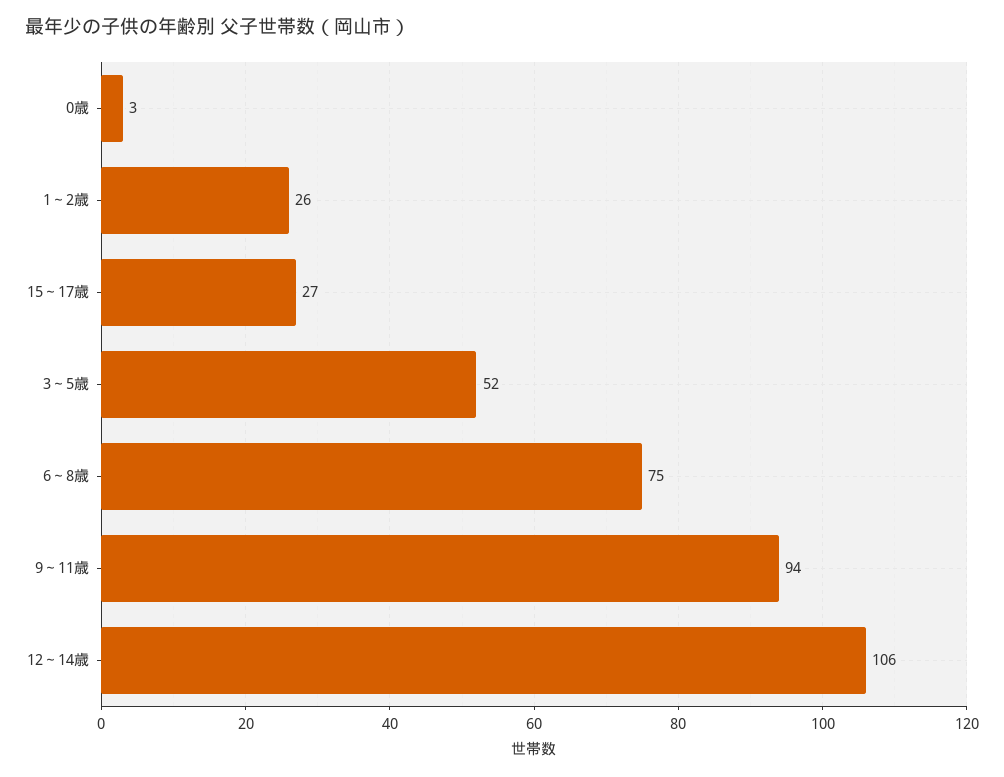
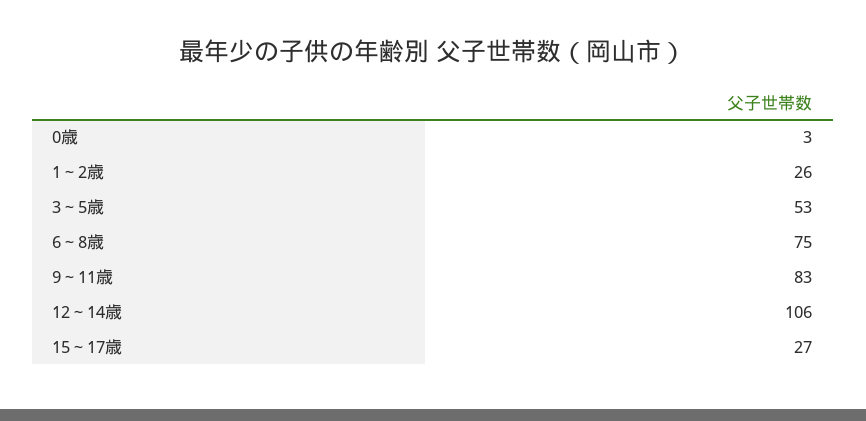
3～5歳: 52 -> 53
9～11歳: 94 -> 83

